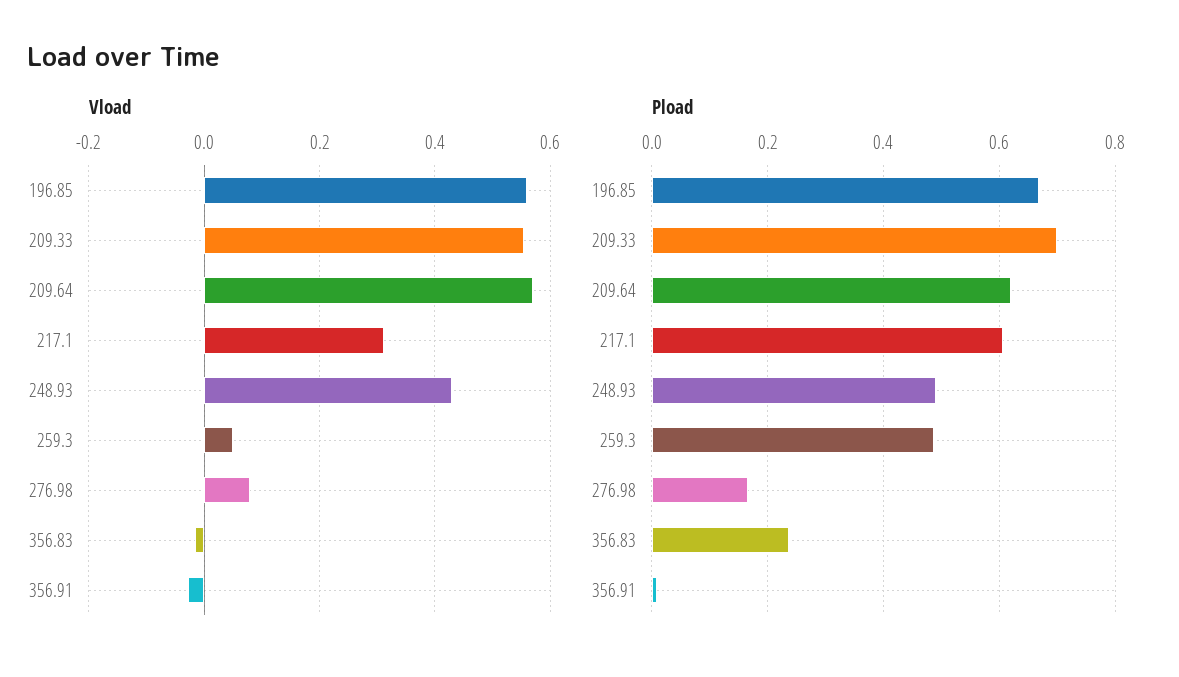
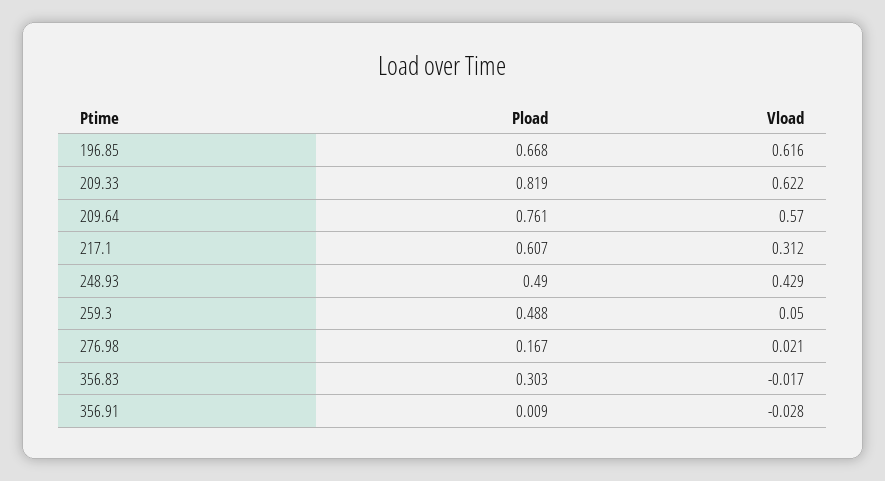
Vload, 196.85: 0.56 -> 0.616
Vload, 209.33: 0.56 -> 0.622
Vload, 276.98: 0.08 -> 0.021
Pload, 209.33: 0.7 -> 0.819
Pload, 209.64: 0.62 -> 0.761
Pload, 356.83: 0.24 -> 0.303

